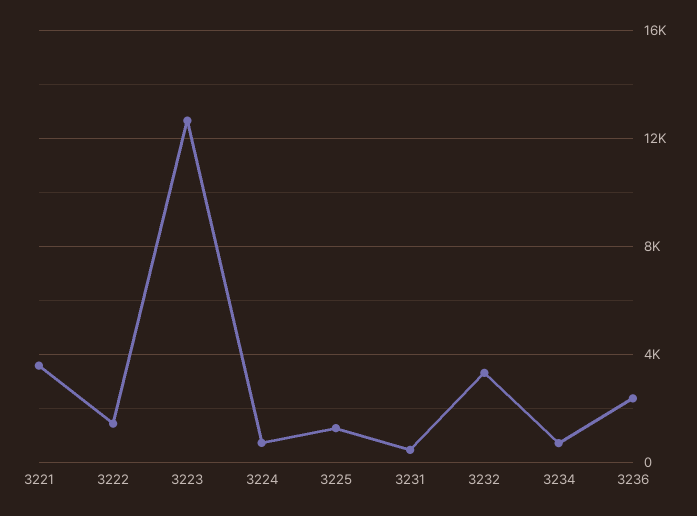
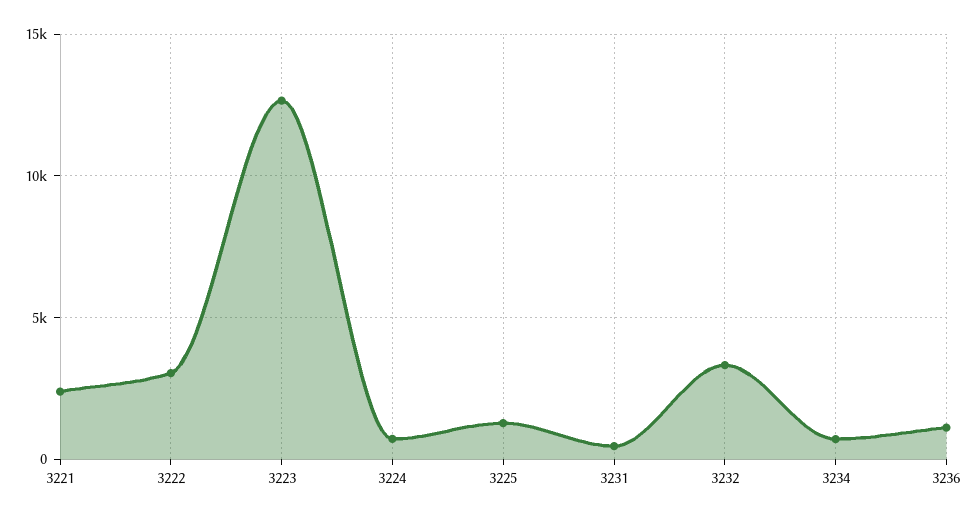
3221: 3500 -> 2500
3222: 1500 -> 3000
3236: 2500 -> 1000

